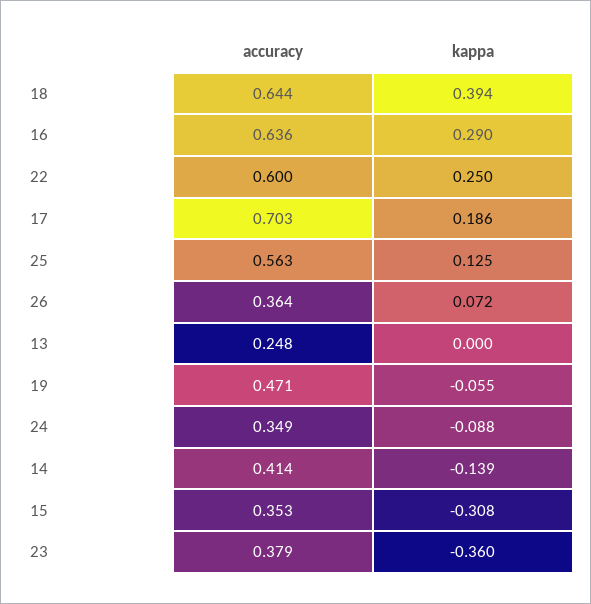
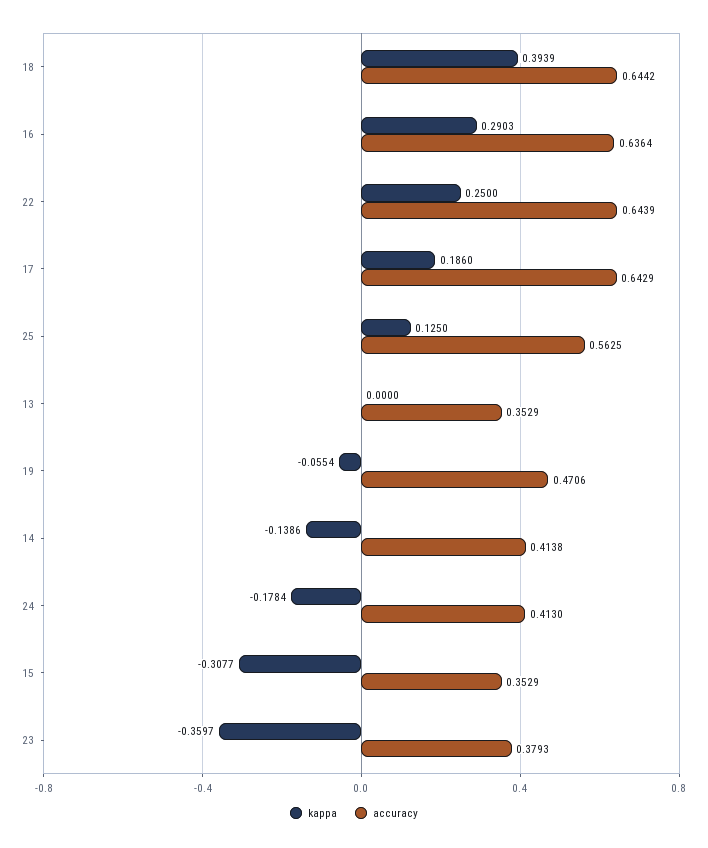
accuracy, 22: 0.6 -> 0.6439
accuracy, 17: 0.703 -> 0.6429
accuracy, 26: 0.364 -> none
kappa, 26: 0.072 -> none
accuracy, 13: 0.248 -> 0.3529
accuracy, 24: 0.349 -> 0.413
kappa, 24: -0.088 -> -0.1784

